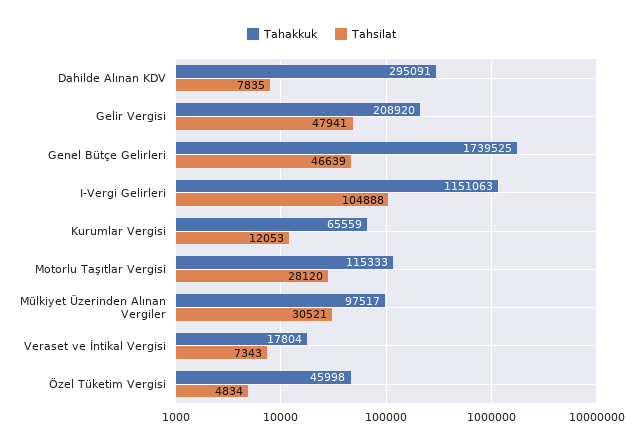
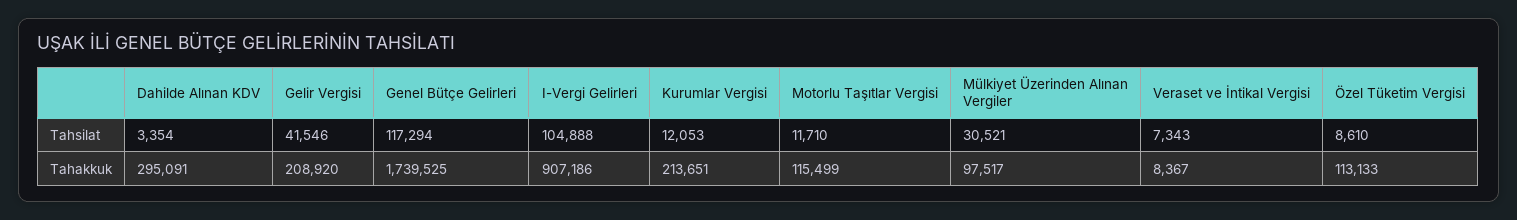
Tahsilat, Dahilde Alınan KDV: 7835 -> 3354
Tahsilat, Gelir Vergisi: 47941 -> 41546
Tahsilat, Genel Bütçe Gelirleri: 46639 -> 117294
Tahakkuk, I-Vergi Gelirleri: 1151063 -> 907186
Tahakkuk, Kurumlar Vergisi: 65559 -> 213651
Tahakkuk, Motorlu Taşıtlar Vergisi: 115333 -> 115499
Tahsilat, Motorlu Taşıtlar Vergisi: 28120 -> 11710
Tahakkuk, Veraset ve İntikal Vergisi: 17804 -> 8367
Tahakkuk, Özel Tüketim Vergisi: 45998 -> 113133
Tahsilat, Özel Tüketim Vergisi: 4834 -> 8610

